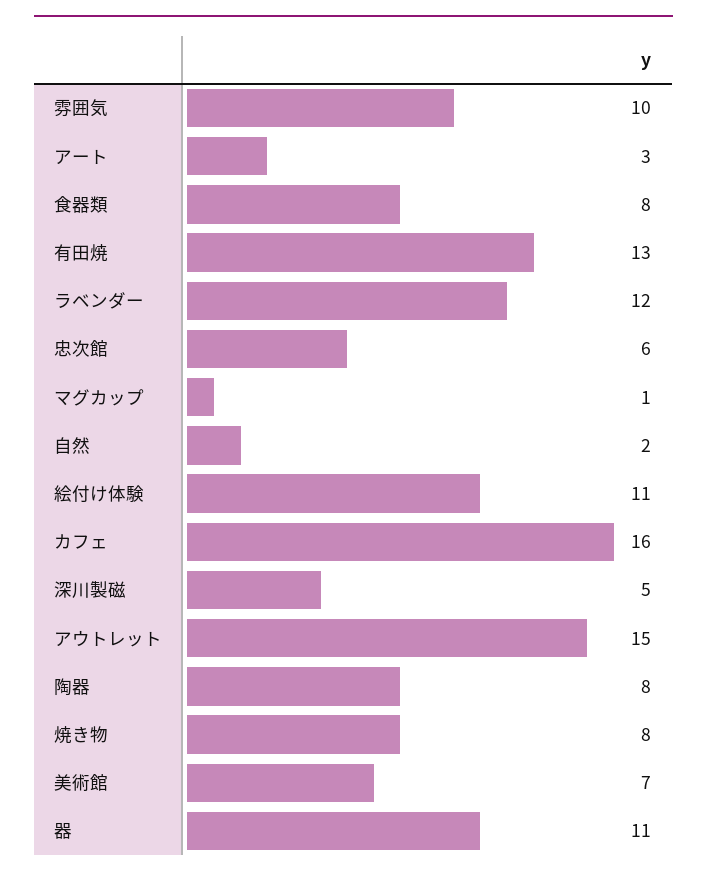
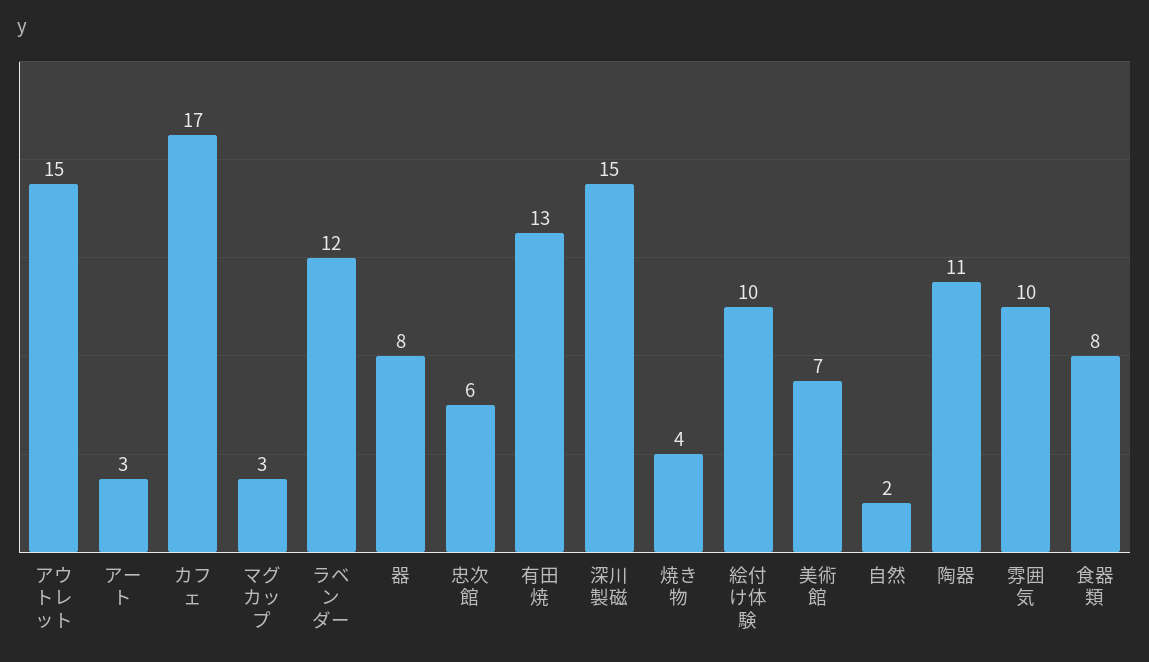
マグカップ: 1 -> 3
絵付け体験: 11 -> 10
カフェ: 16 -> 17
深川製磁: 5 -> 15
陶器: 8 -> 11
焼き物: 8 -> 4
器: 11 -> 8

